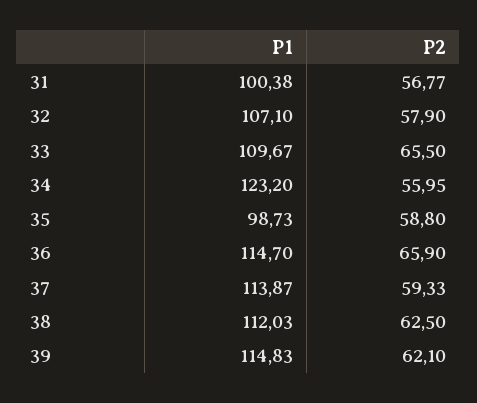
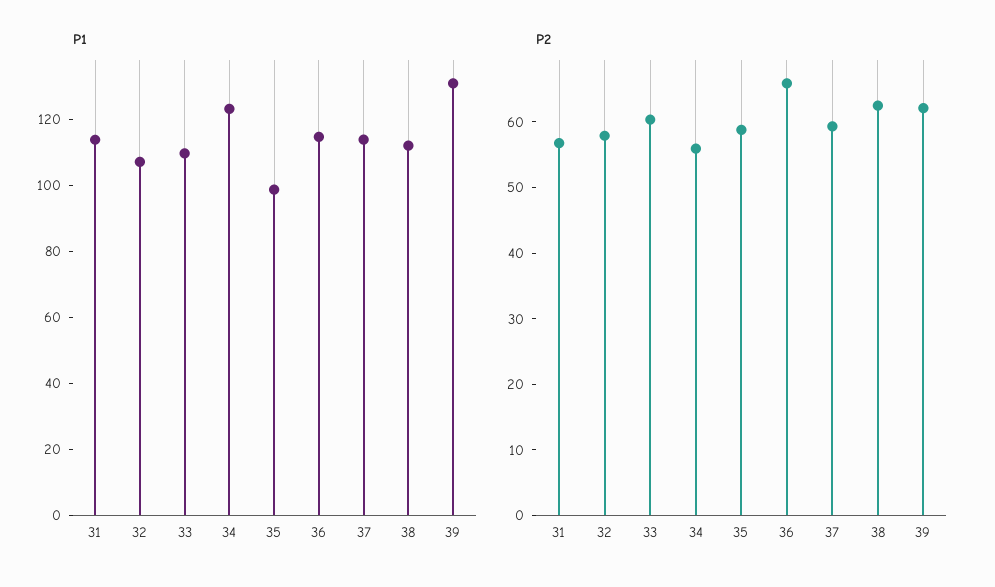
P1, 31: 100.38 -> 115
P2, 33: 65.5 -> 60
P1, 39: 114.83 -> 130

